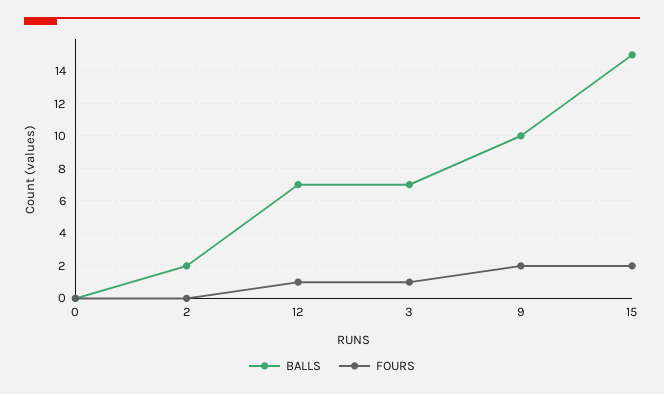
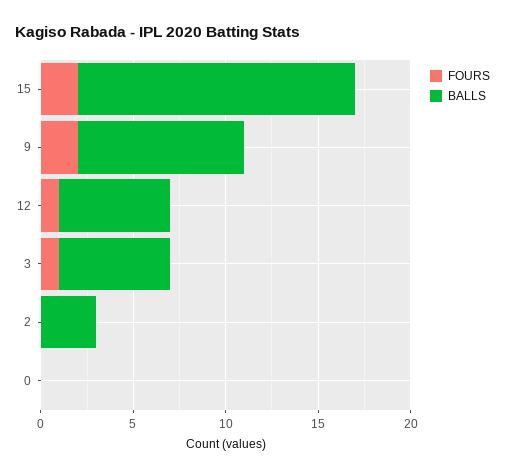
BALLS, 2: 2 -> 3
BALLS, 12: 7 -> 6
BALLS, 3: 7 -> 6
BALLS, 9: 10 -> 9

